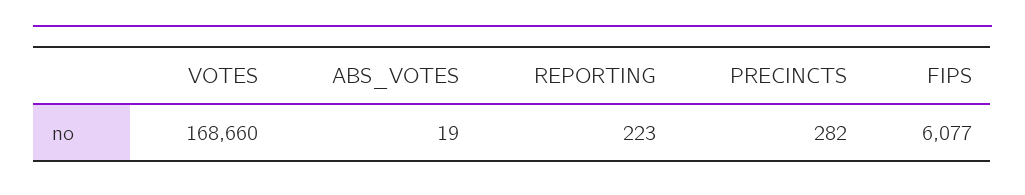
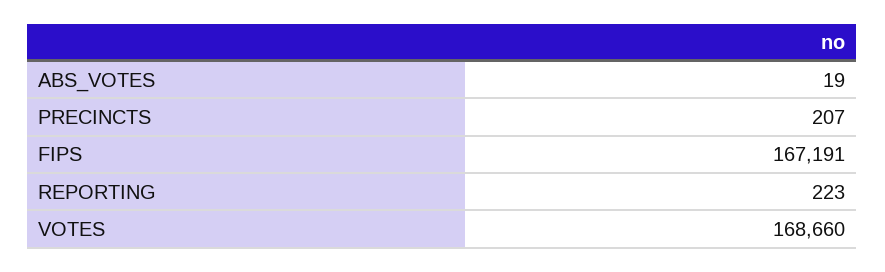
PRECINCTS: 282 -> 207
FIPS: 6077 -> 167191

